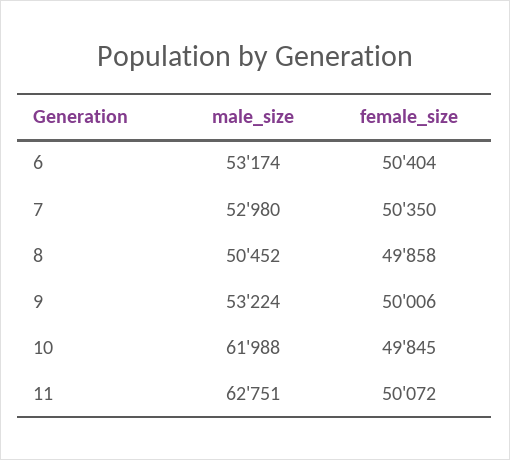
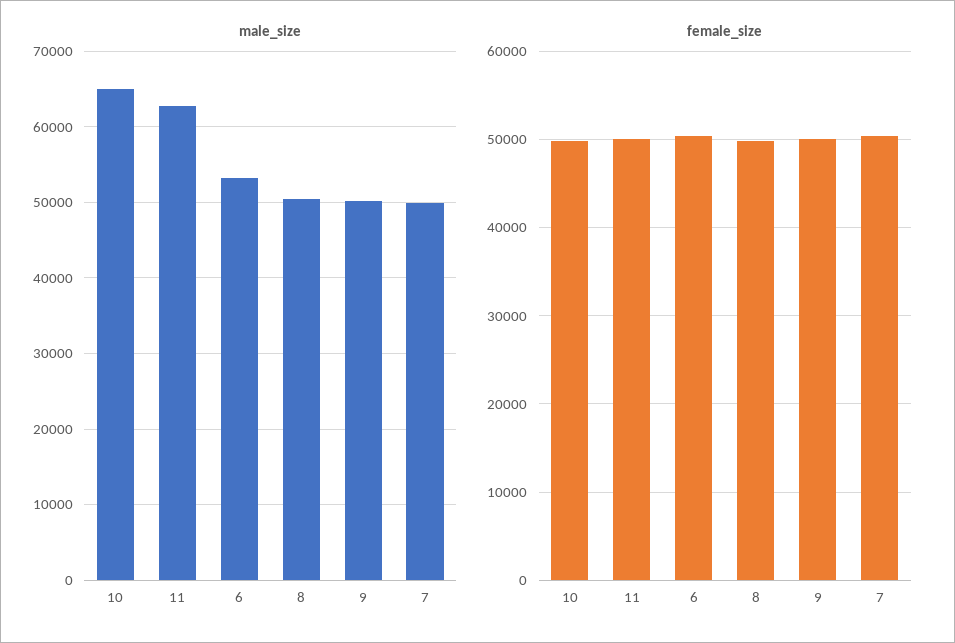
male_size, 7: 52980 -> 50000
male_size, 9: 53224 -> 50000
male_size, 10: 61988 -> 65000

